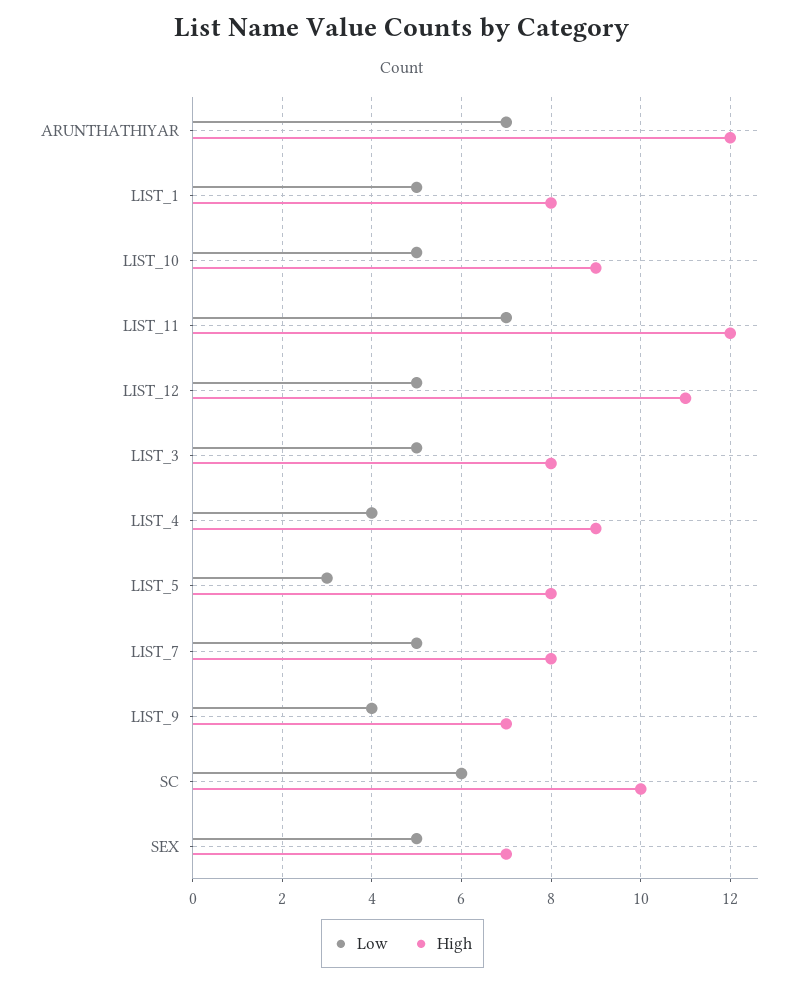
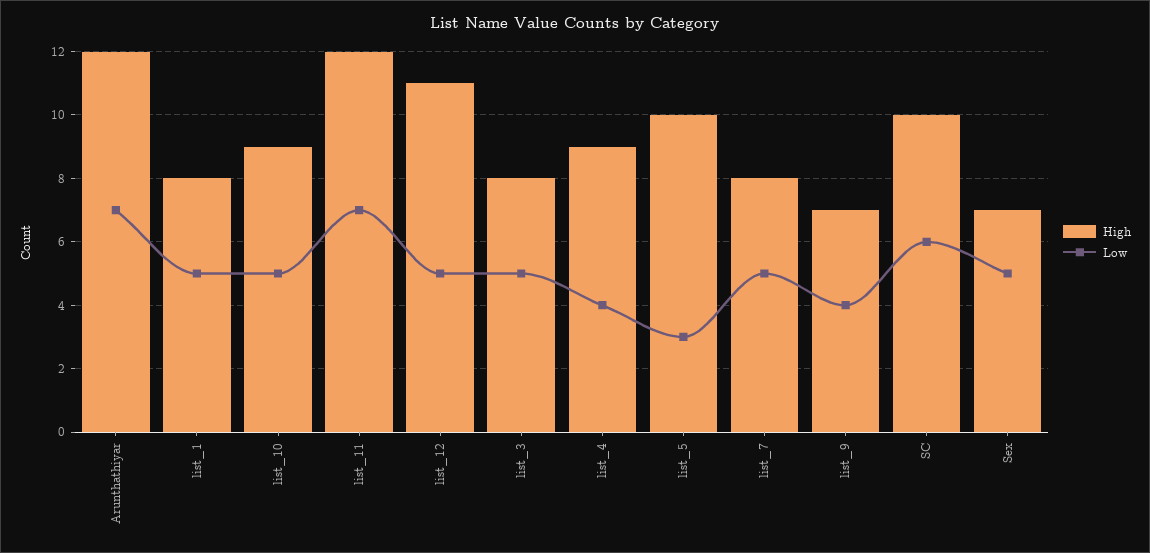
High, LIST_5: 8 -> 10

